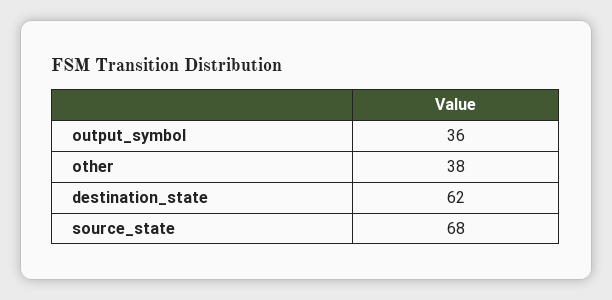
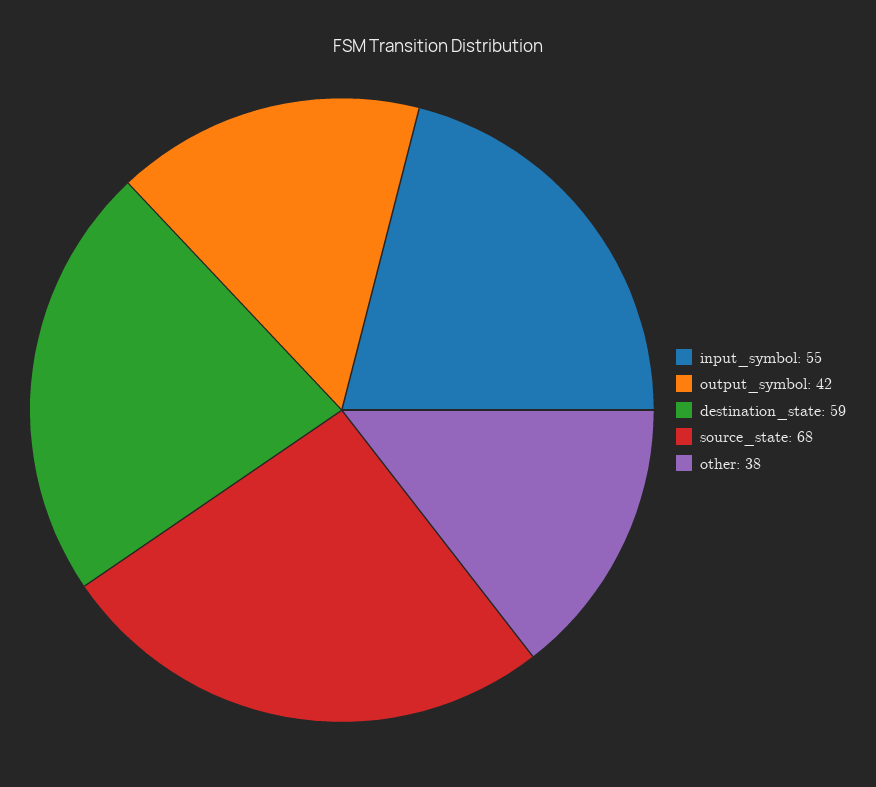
output_symbol: 36 -> 42
destination_state: 62 -> 59
input_symbol: none -> 55

